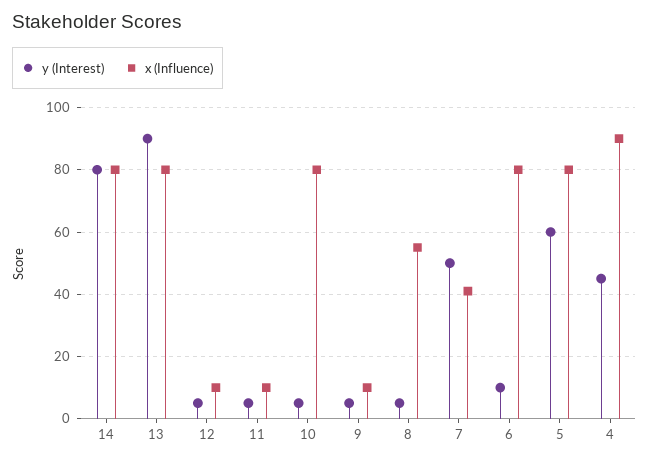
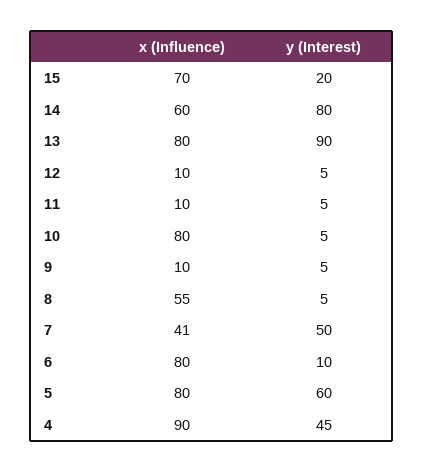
x (Influence), 14: 80 -> 60
x (Influence), 15: none -> 70
y (Interest), 15: none -> 20

